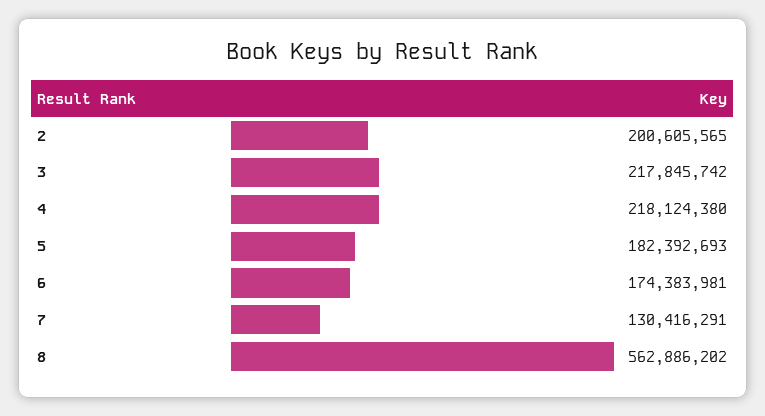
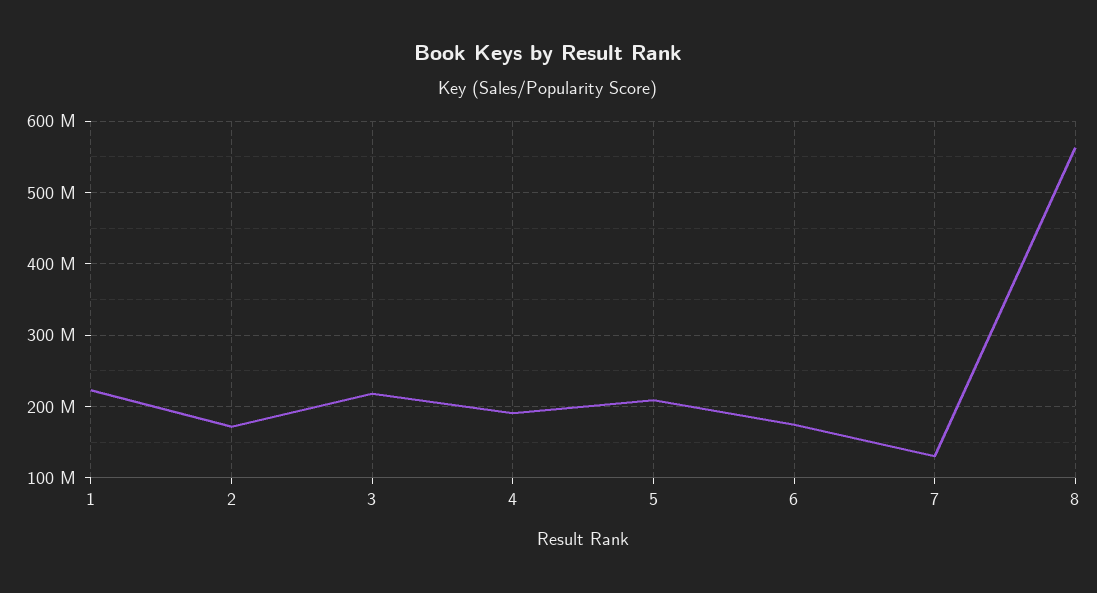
2: 200605565 -> 170000000
4: 218124380 -> 190000000
5: 182392693 -> 210000000
1: none -> 220000000

